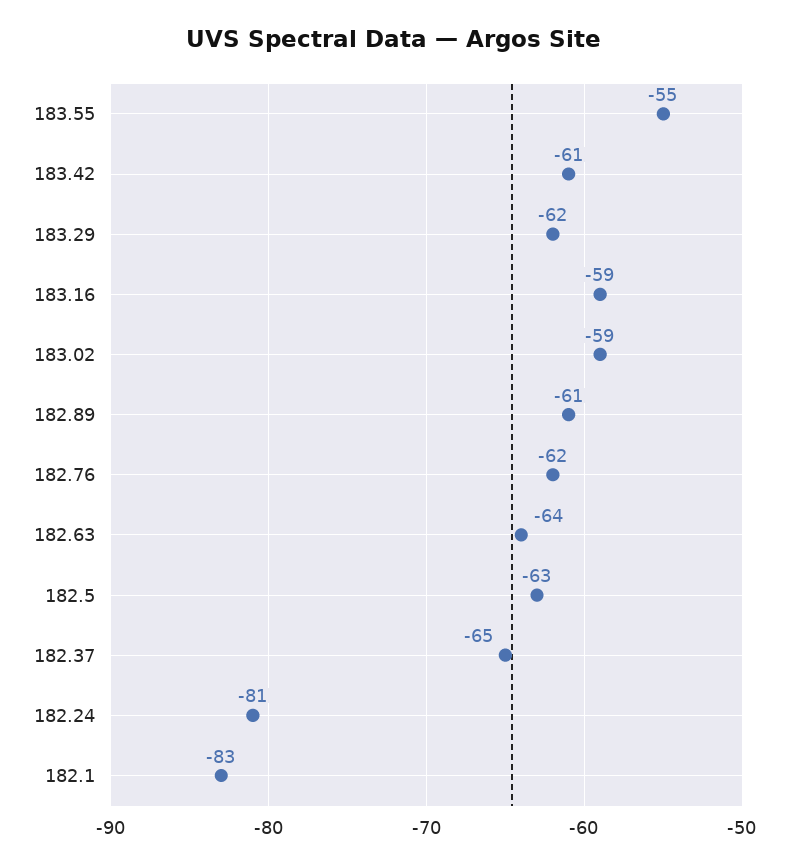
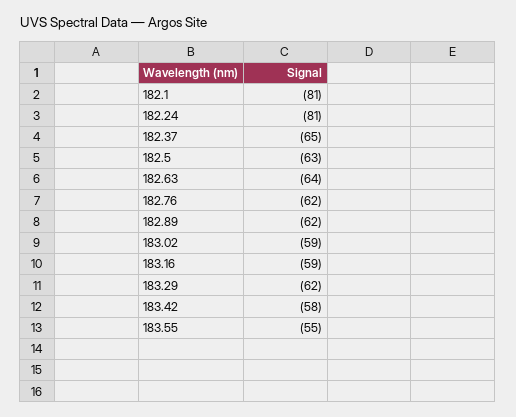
183.42: -61 -> -58
182.89: -61 -> -62
182.1: -83 -> -81

